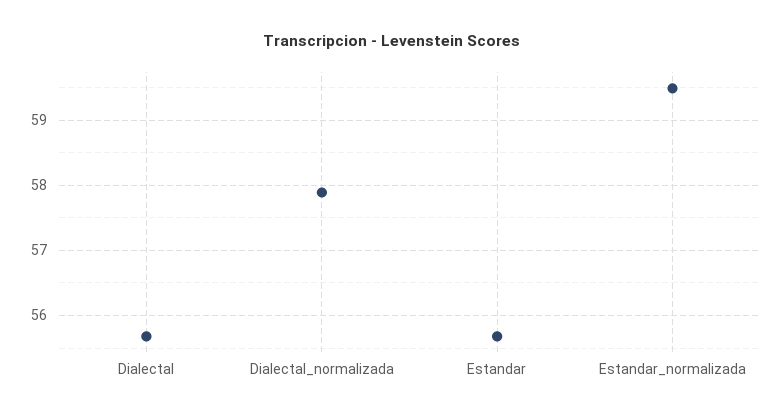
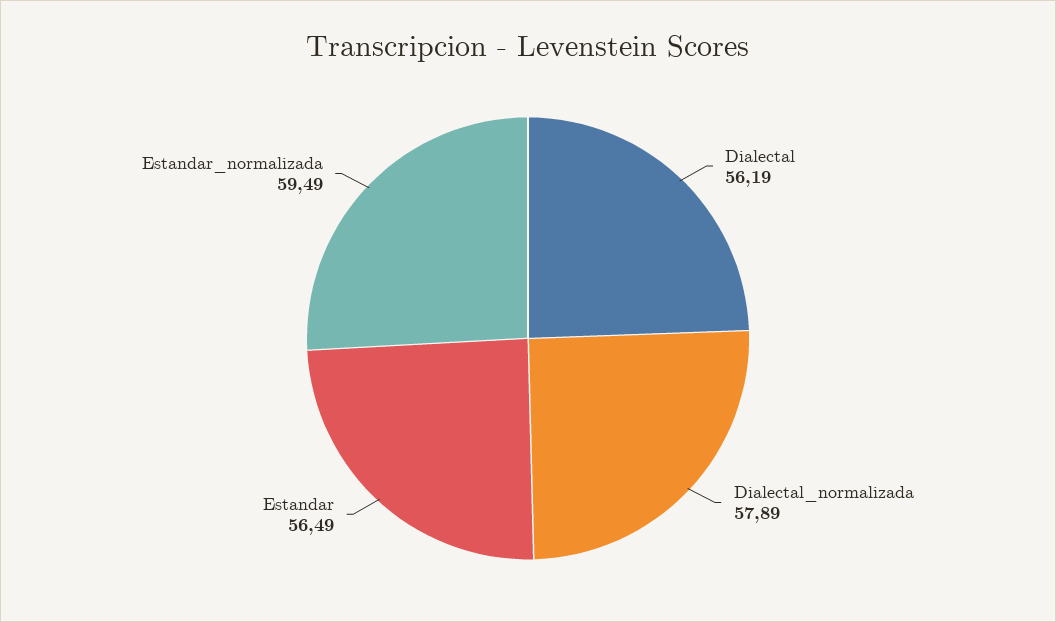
Dialectal: 55.7 -> 56.19
Estandar: 55.7 -> 56.49

